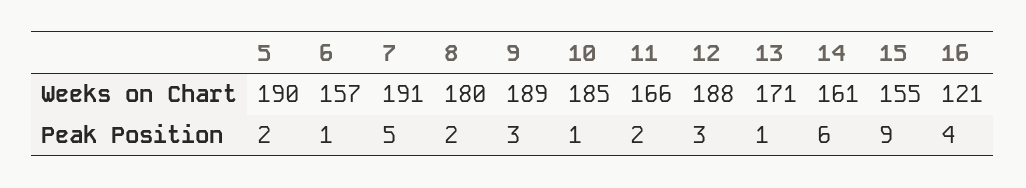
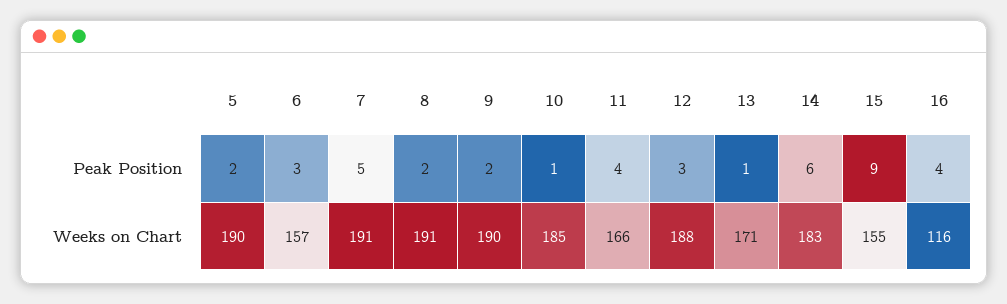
8, Weeks on Chart: 180 -> 191
9, Weeks on Chart: 189 -> 190
14, Weeks on Chart: 161 -> 183
16, Weeks on Chart: 121 -> 116
6, Peak Position: 1 -> 3
9, Peak Position: 3 -> 2
11, Peak Position: 2 -> 4

